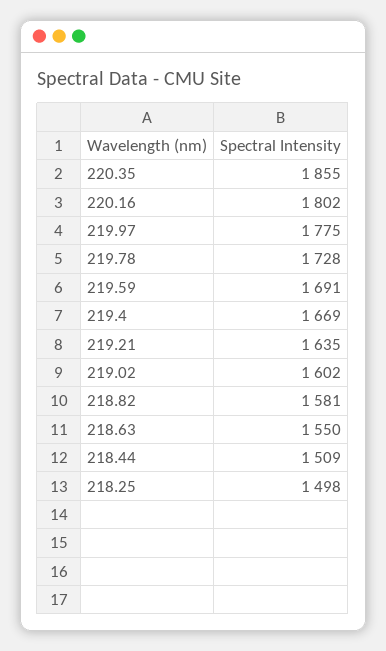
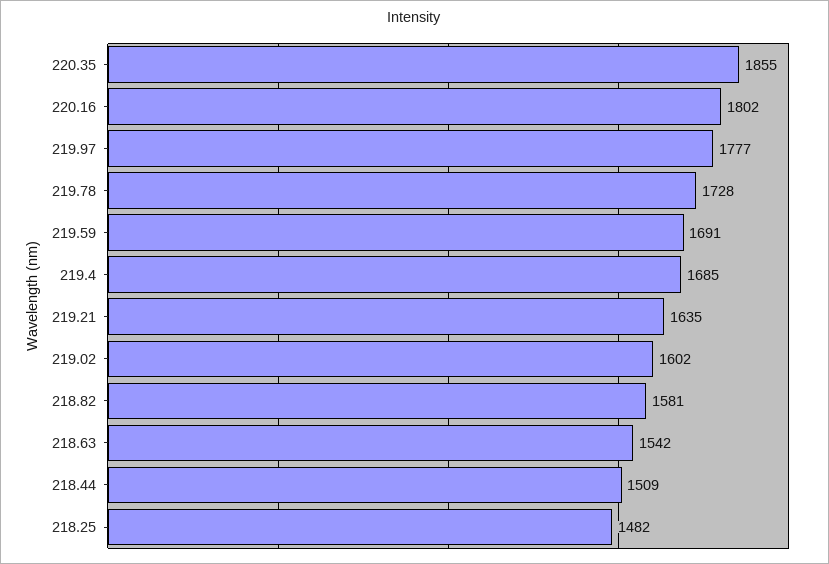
219.97: 1775 -> 1777
219.4: 1669 -> 1685
218.63: 1550 -> 1542
218.25: 1498 -> 1482

